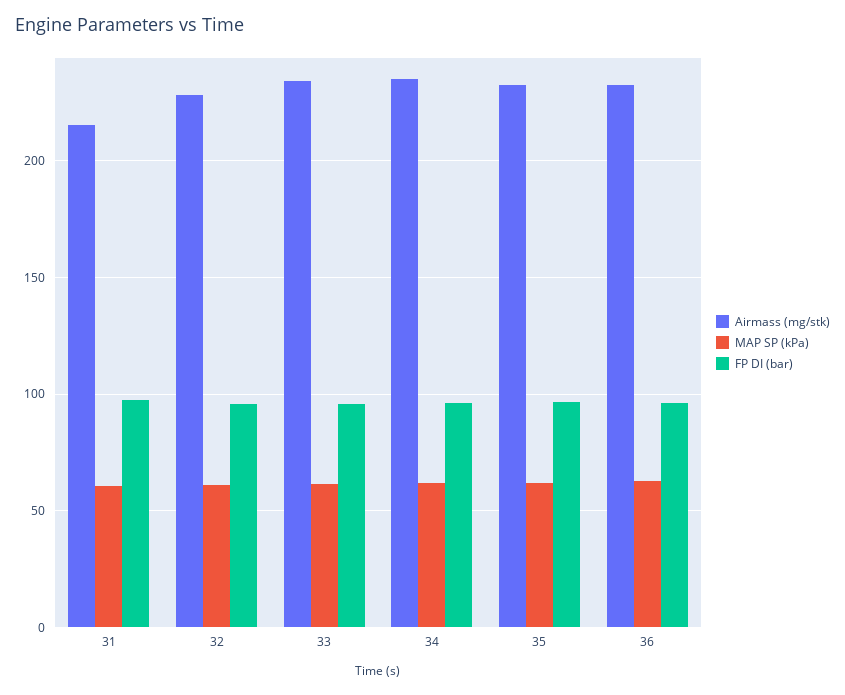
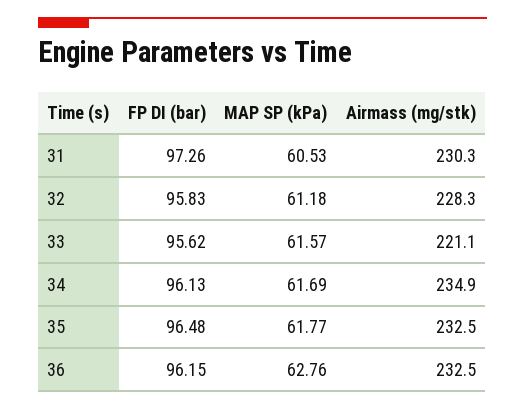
Airmass (mg/stk), 31: 215 -> 230.3
Airmass (mg/stk), 33: 235 -> 221.1

